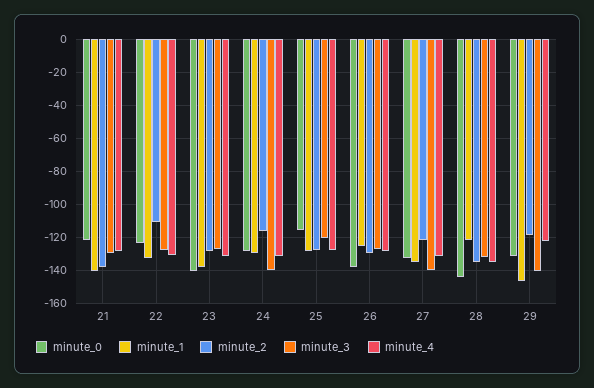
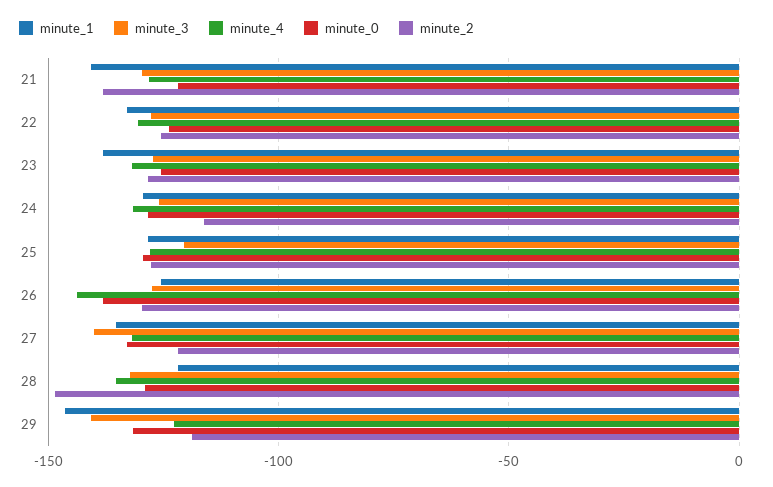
minute_2, 22: -110 -> -125
minute_0, 23: -140 -> -125
minute_3, 24: -140 -> -125
minute_0, 25: -115 -> -130
minute_4, 26: -130 -> -145
minute_0, 28: -145 -> -130
minute_2, 28: -135 -> -150

